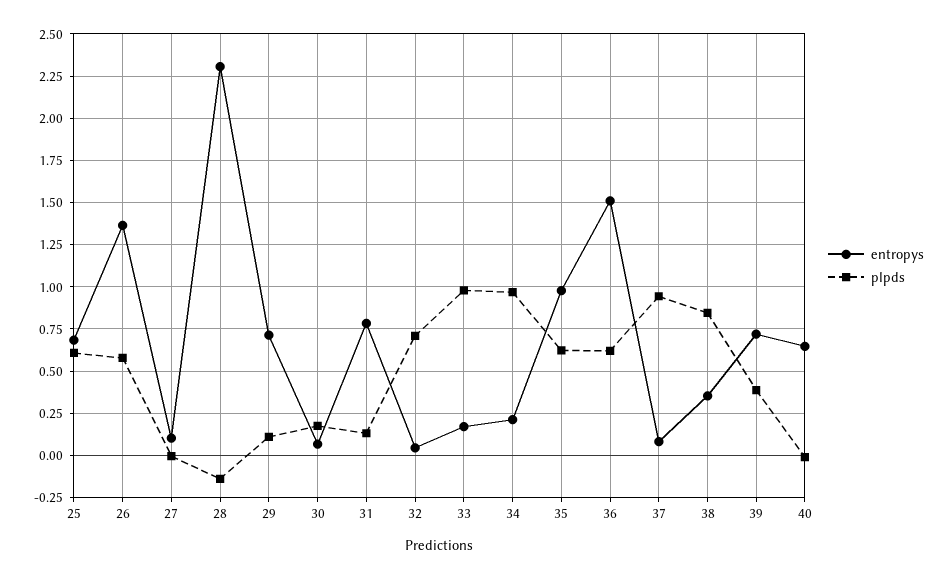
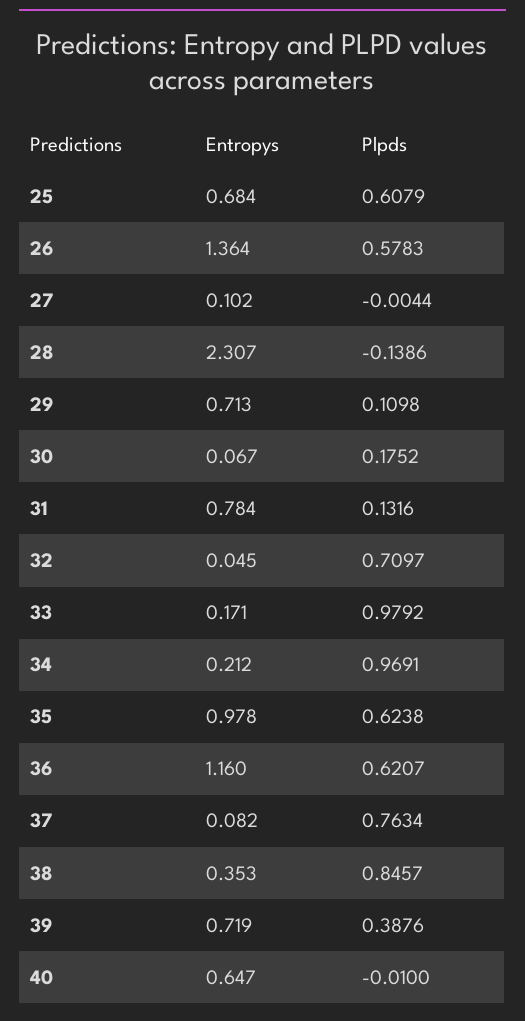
entropys, 36: 1.5 -> 1.16
plpds, 37: 0.95 -> 0.7634

